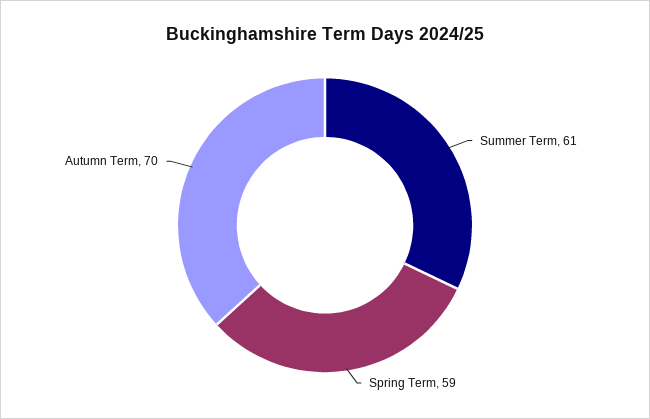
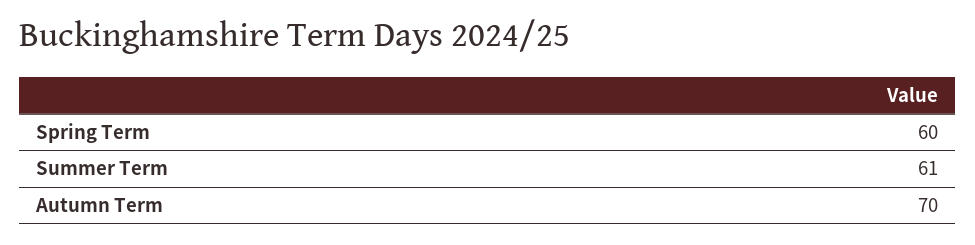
Spring Term: 59 -> 60

